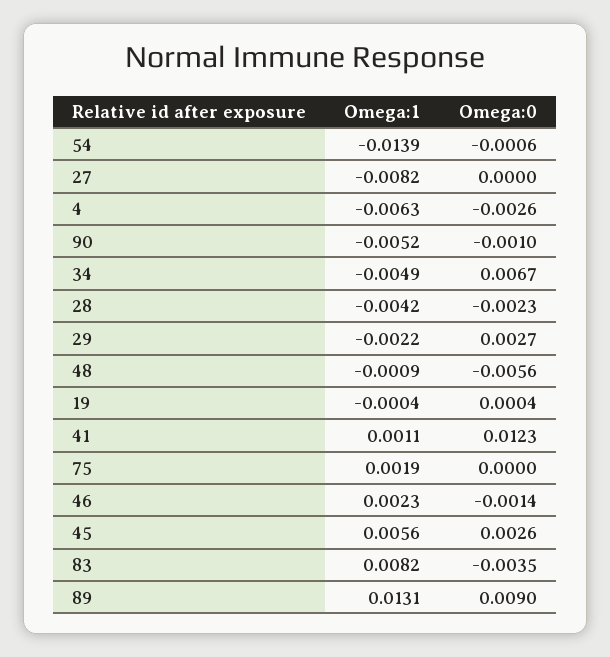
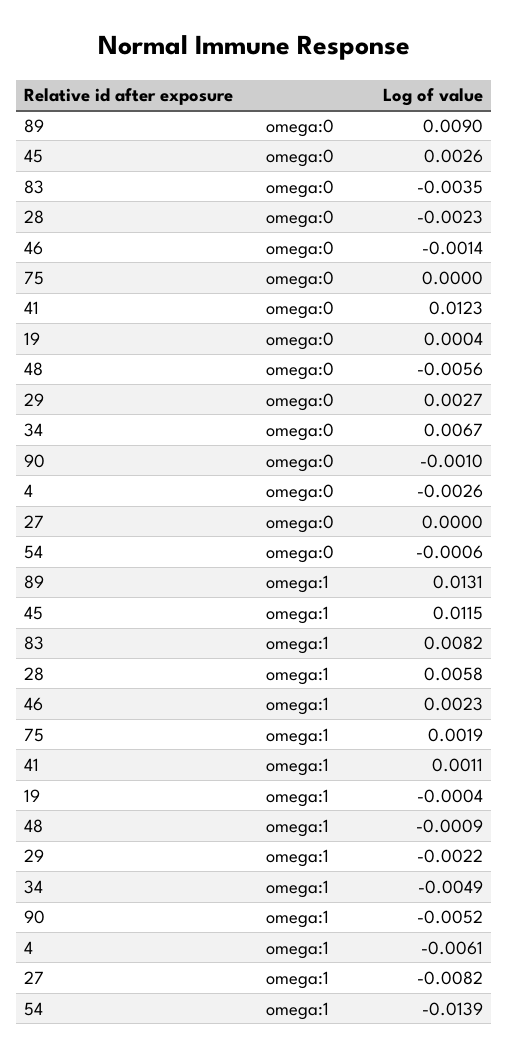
Omega:1, 4: -0.0063 -> -0.0061
Omega:1, 28: -0.0042 -> 0.0058
Omega:1, 45: 0.0056 -> 0.0115

